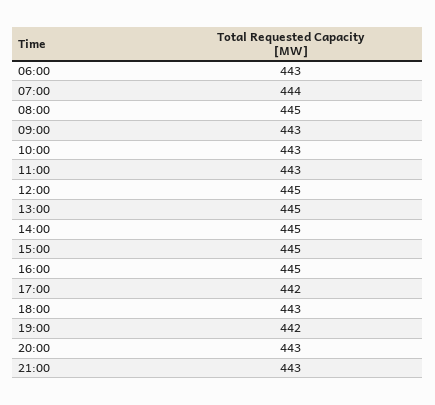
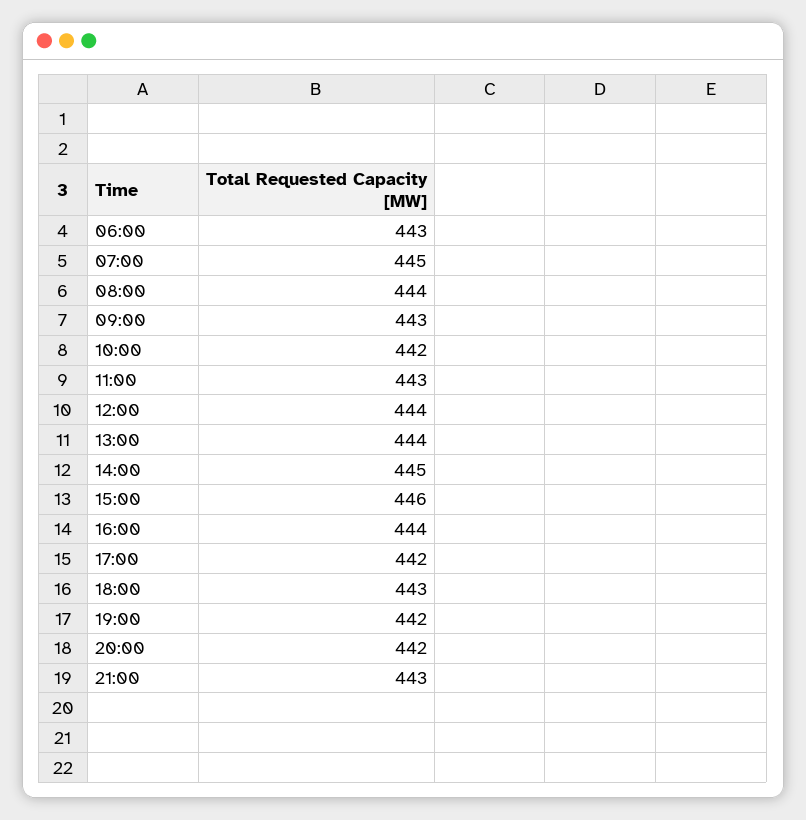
07:00: 444 -> 445
08:00: 445 -> 444
10:00: 443 -> 442
12:00: 445 -> 444
13:00: 445 -> 444
15:00: 445 -> 446
16:00: 445 -> 444
20:00: 443 -> 442

